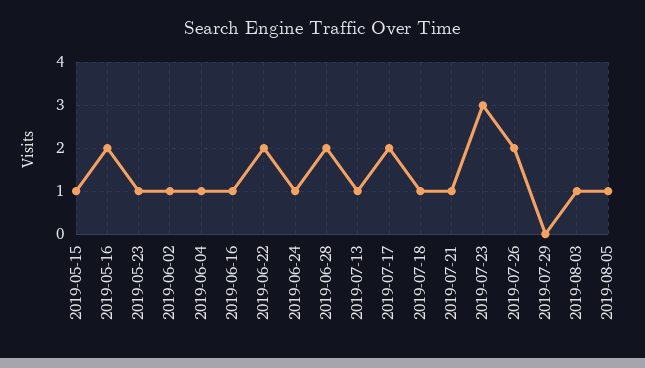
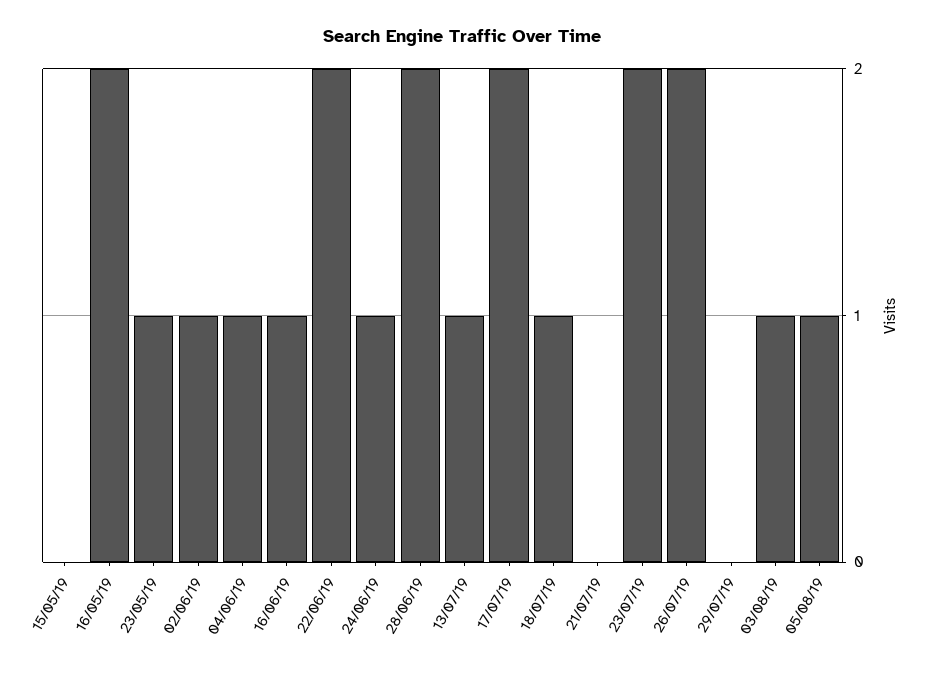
2019-05-15: 1 -> 0
2019-07-21: 1 -> 0
2019-07-23: 3 -> 2

